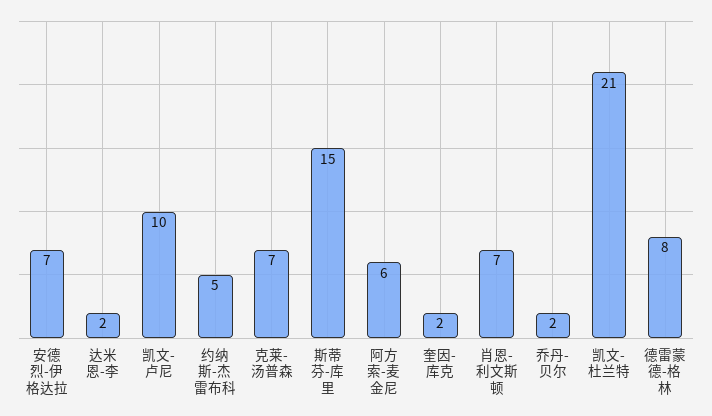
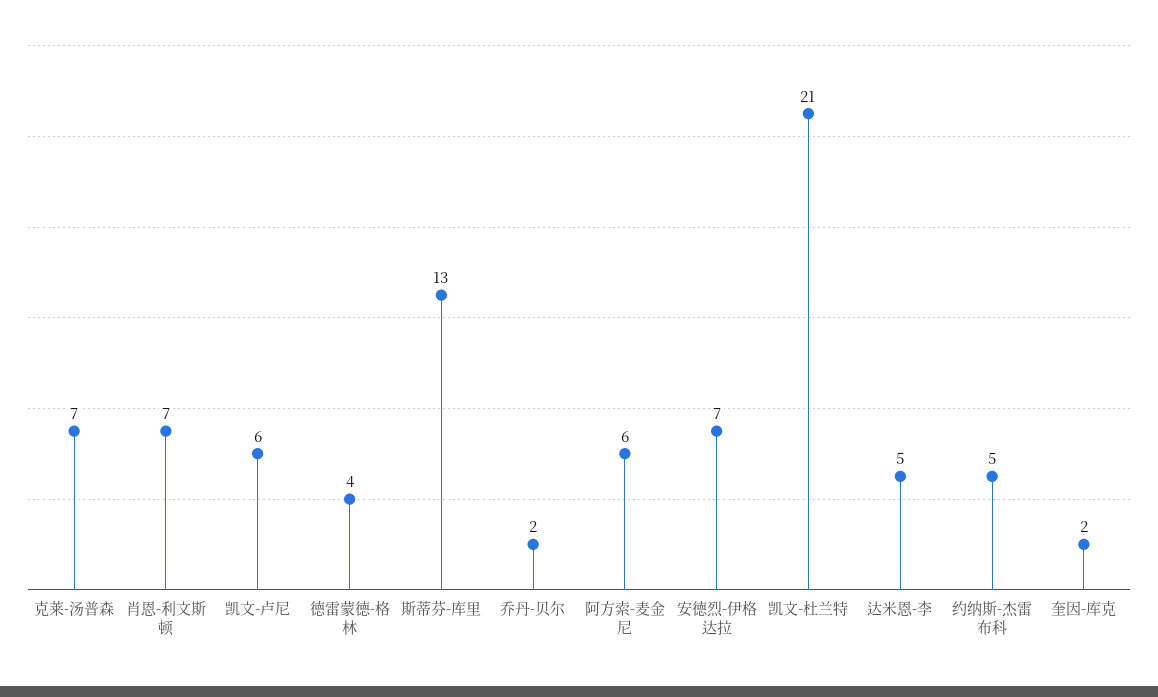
达米恩-李: 2 -> 5
凯文-卢尼: 10 -> 6
斯蒂芬-库里: 15 -> 13
德雷蒙德-格林: 8 -> 4

